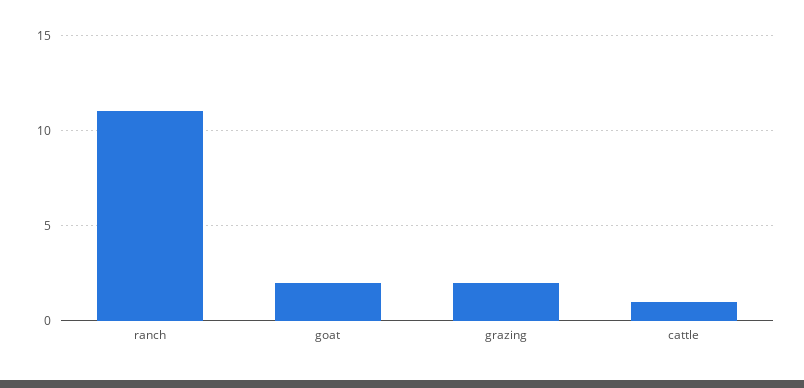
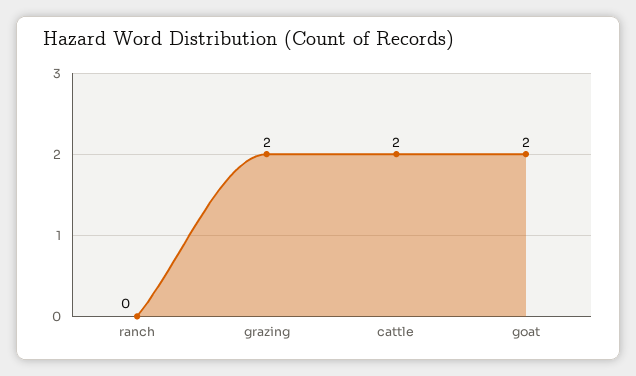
ranch: 11 -> 0
cattle: 1 -> 2

